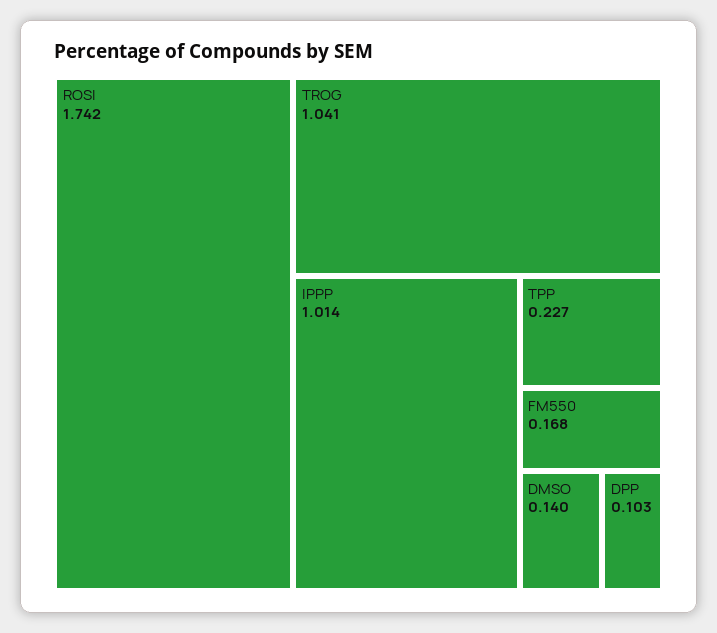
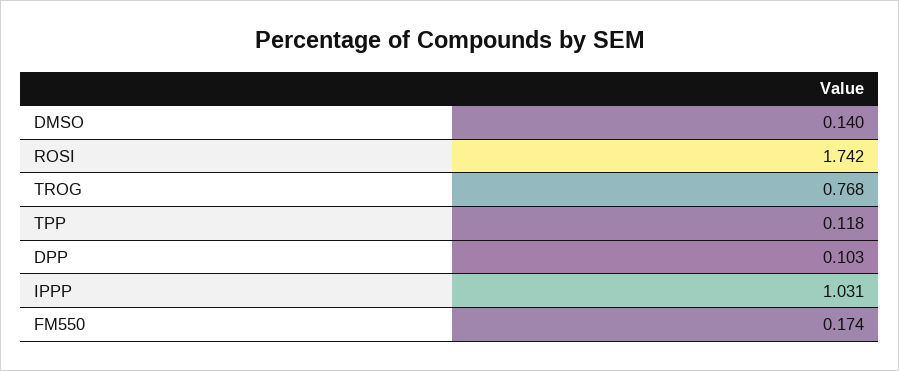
TROG: 1.041 -> 0.768
IPPP: 1.014 -> 1.031
TPP: 0.227 -> 0.118
FM550: 0.168 -> 0.174

